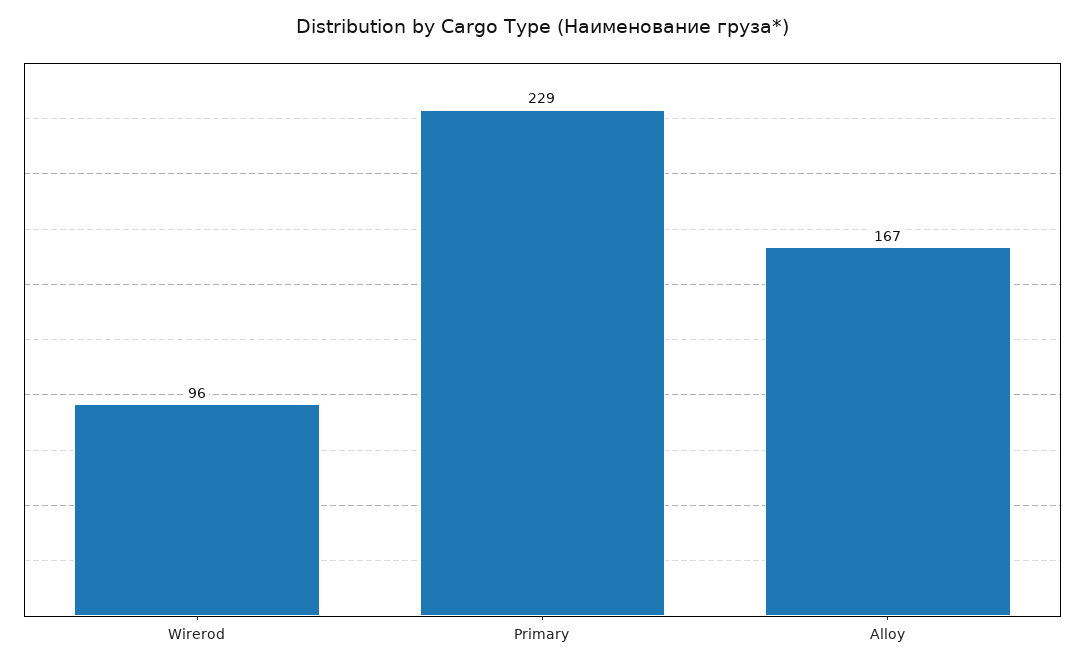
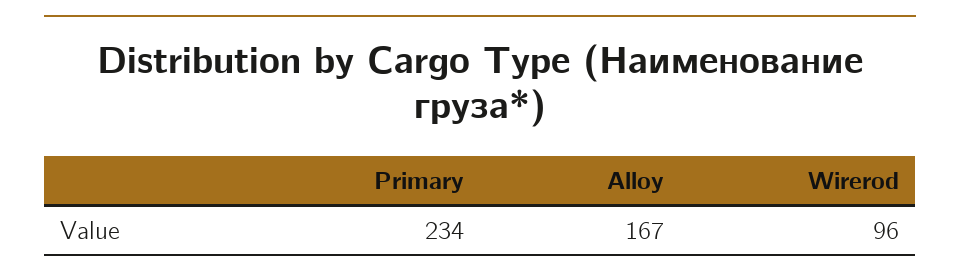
Primary: 229 -> 234

